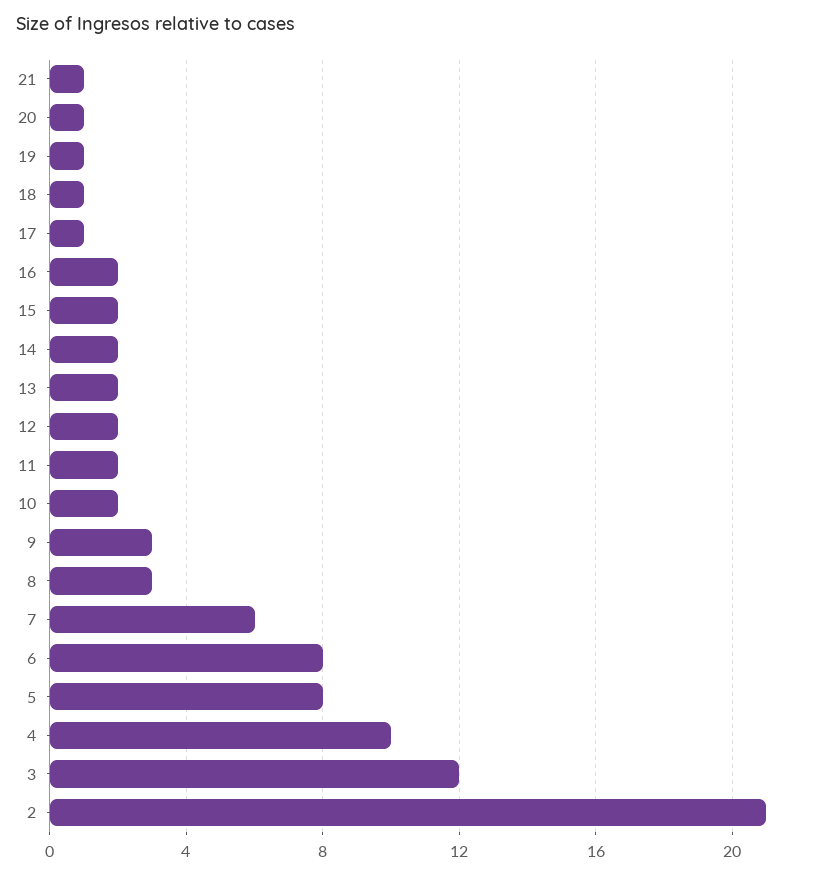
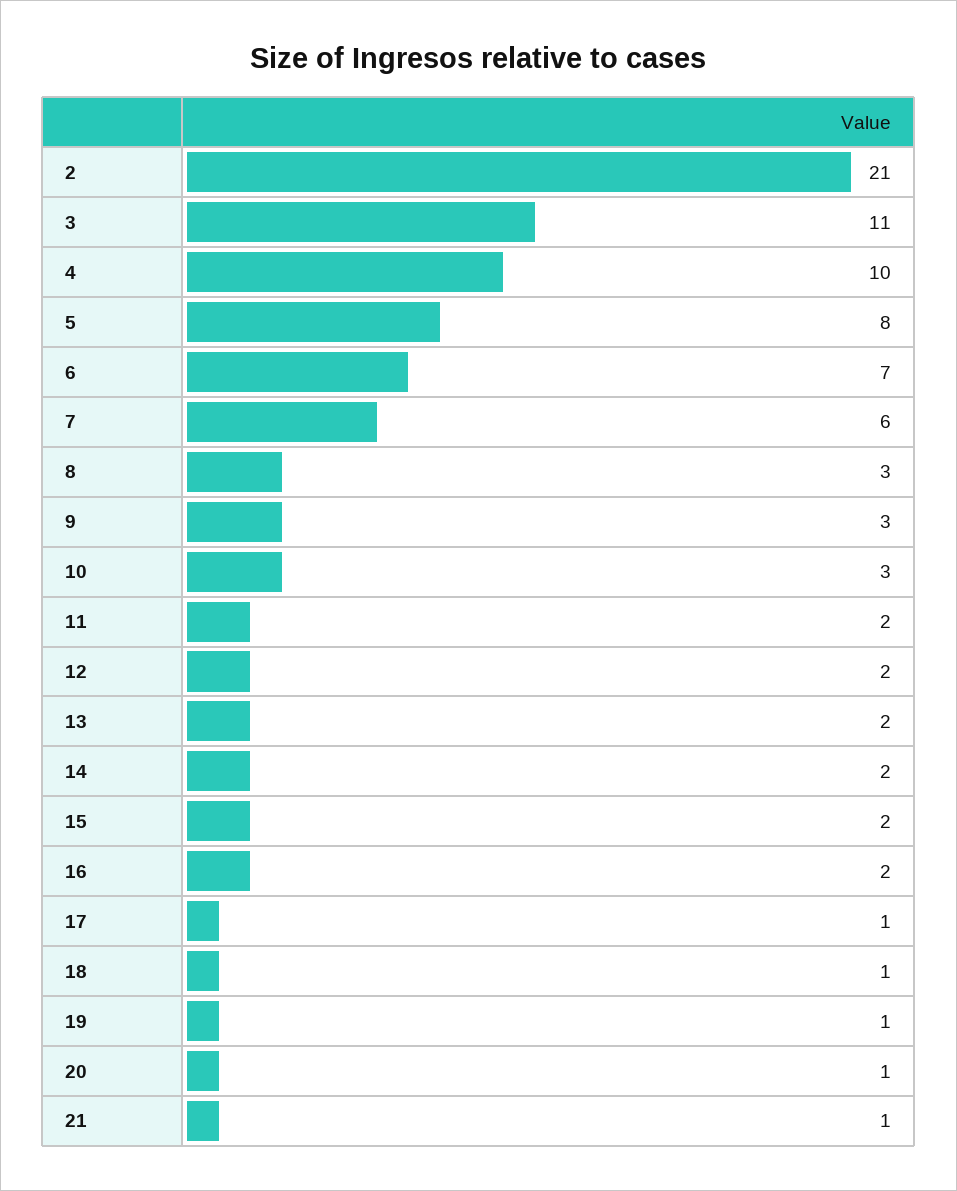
10: 2 -> 3
6: 8 -> 7
3: 12 -> 11

